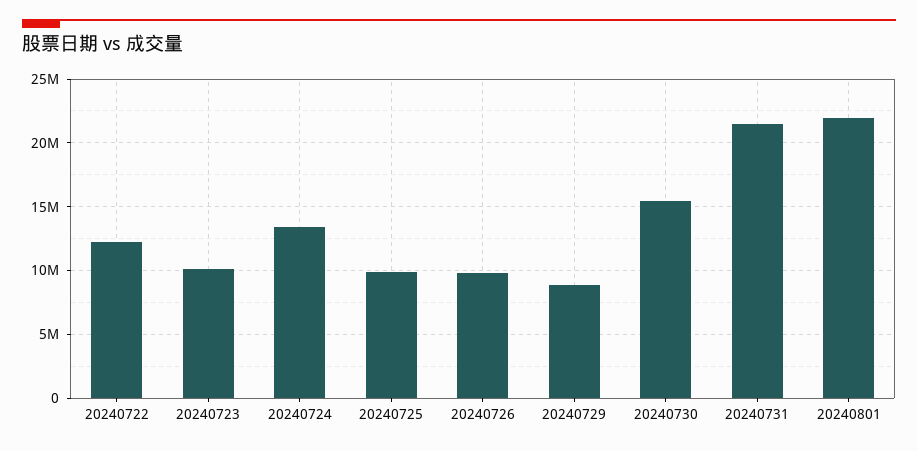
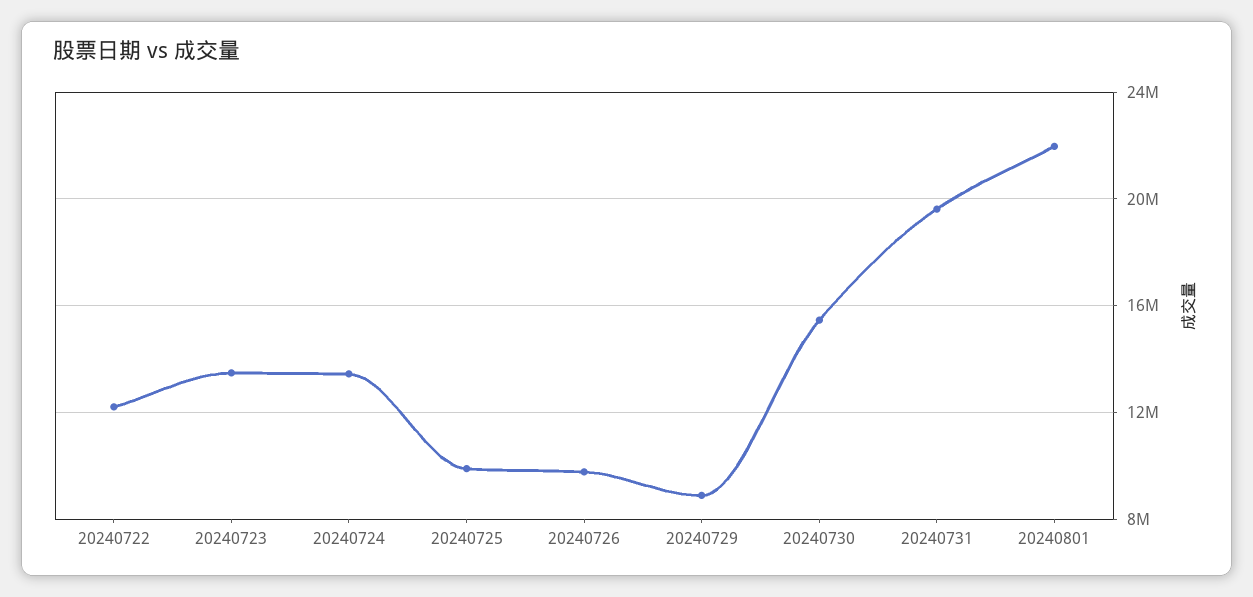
20240723: 10000000 -> 13500000
20240731: 21500000 -> 19500000

